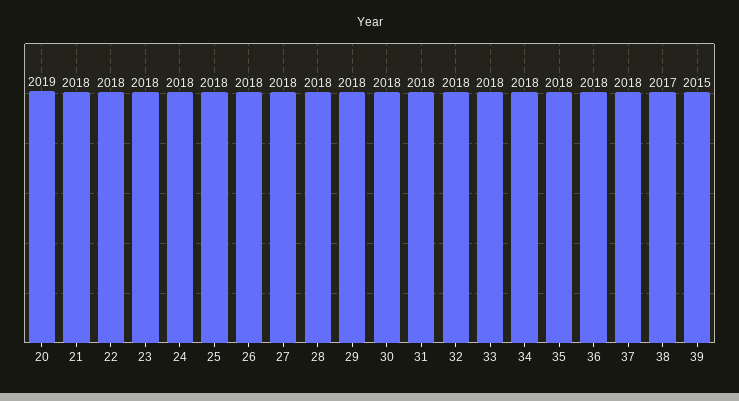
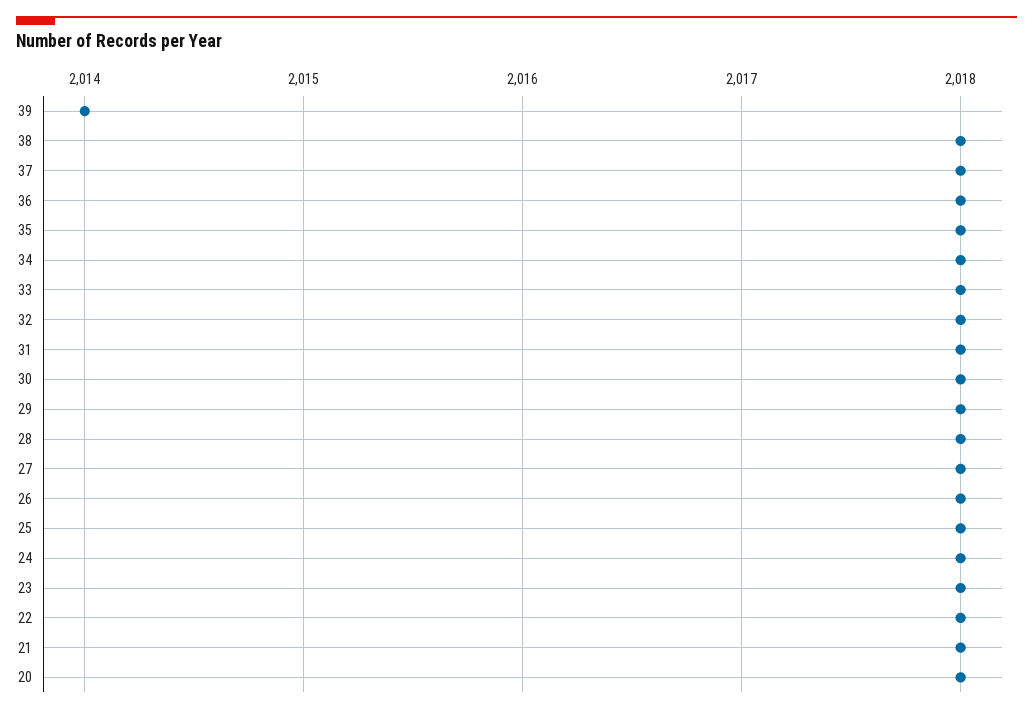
20: 2019 -> 2018
38: 2017 -> 2018
39: 2015 -> 2014

